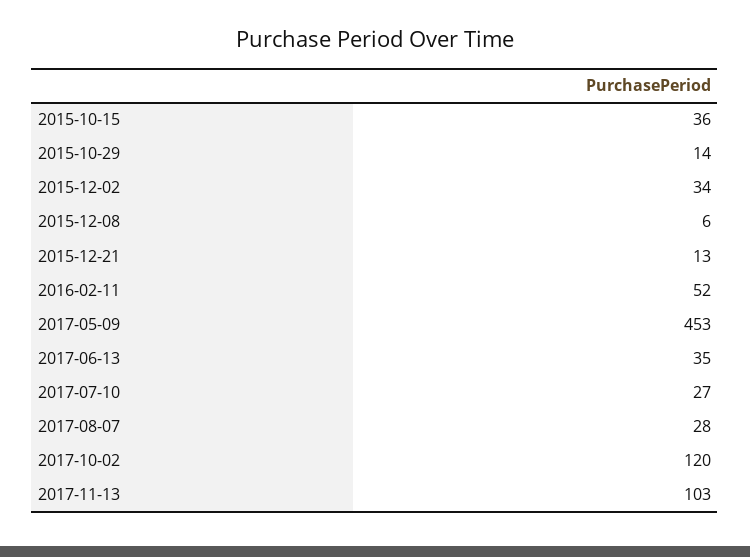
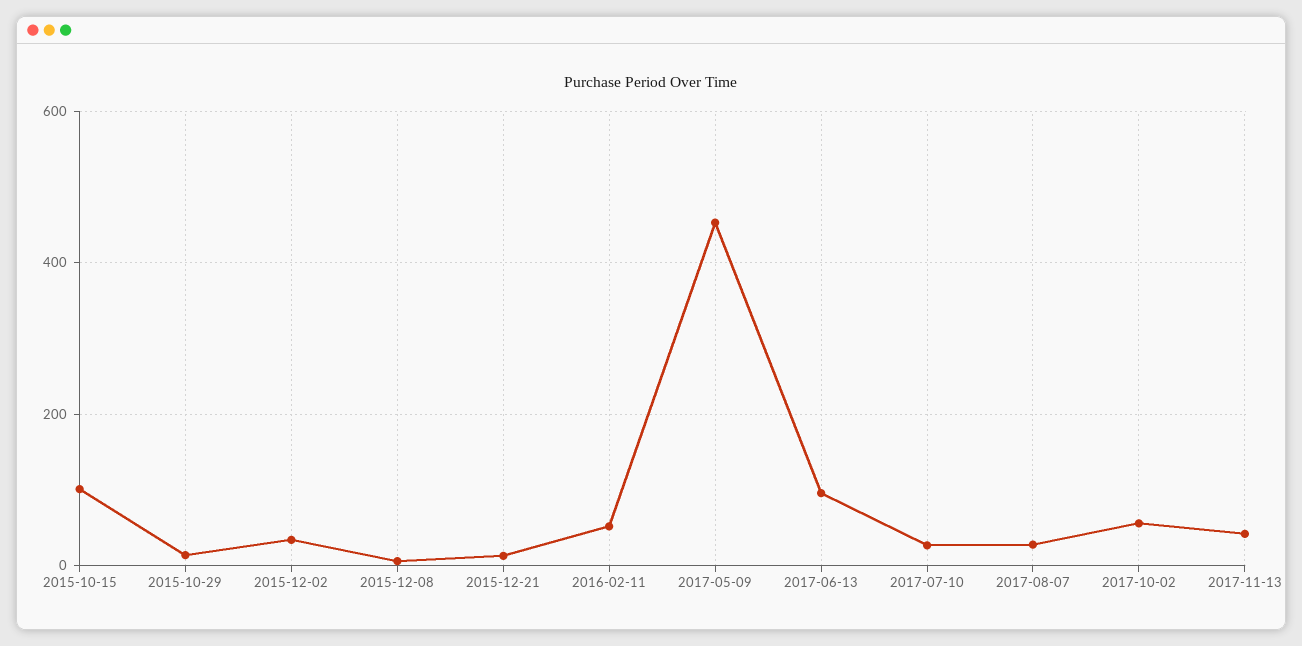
2015-10-15: 36 -> 100
2017-06-13: 35 -> 100
2017-10-02: 120 -> 60
2017-11-13: 103 -> 40

